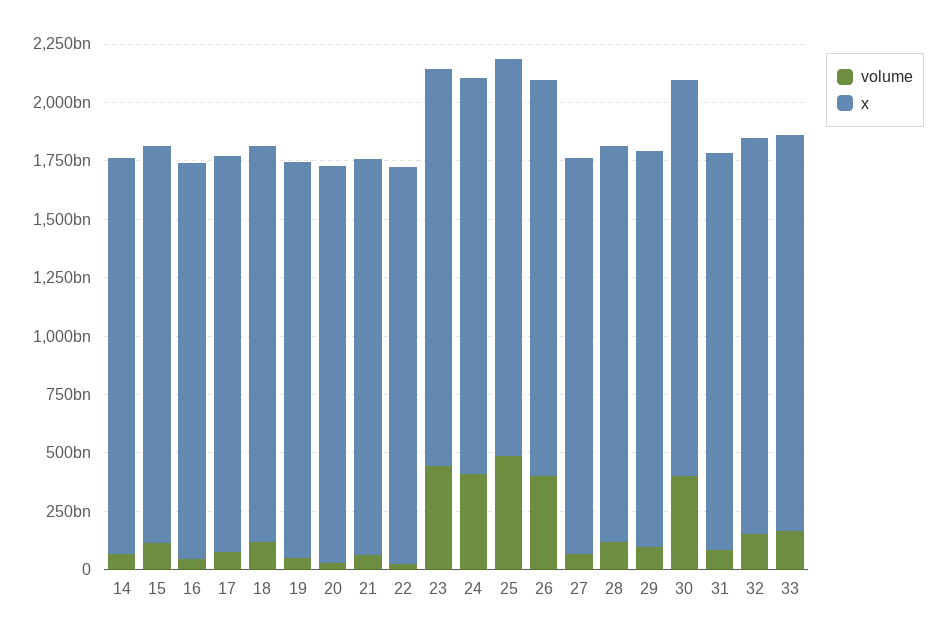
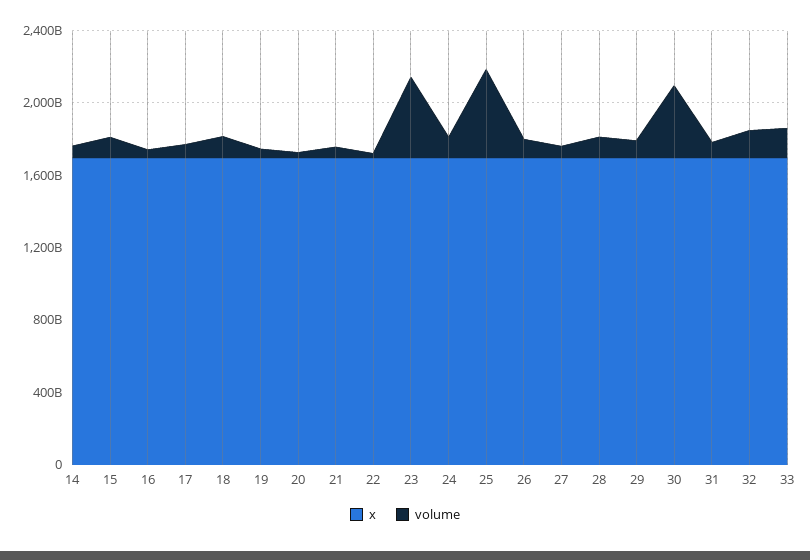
volume, 24: 400000000000 -> 100000000000
volume, 26: 400000000000 -> 100000000000

